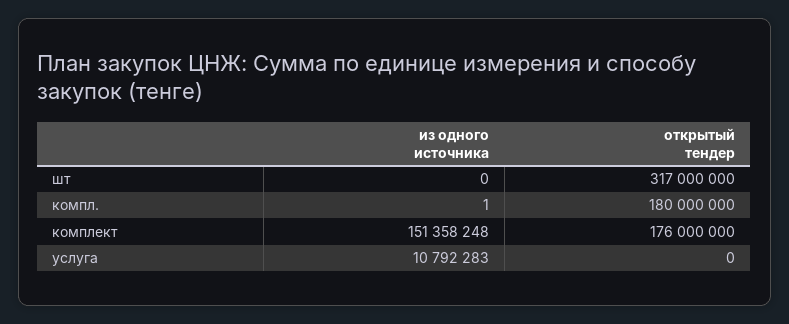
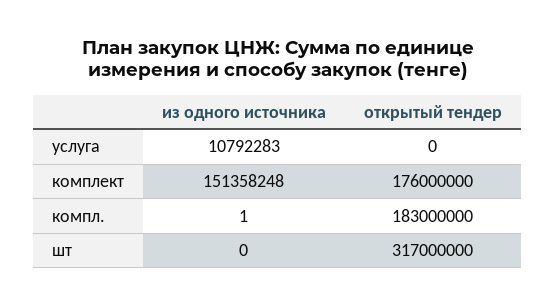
открытый тендер, компл.: 180000000 -> 183000000

